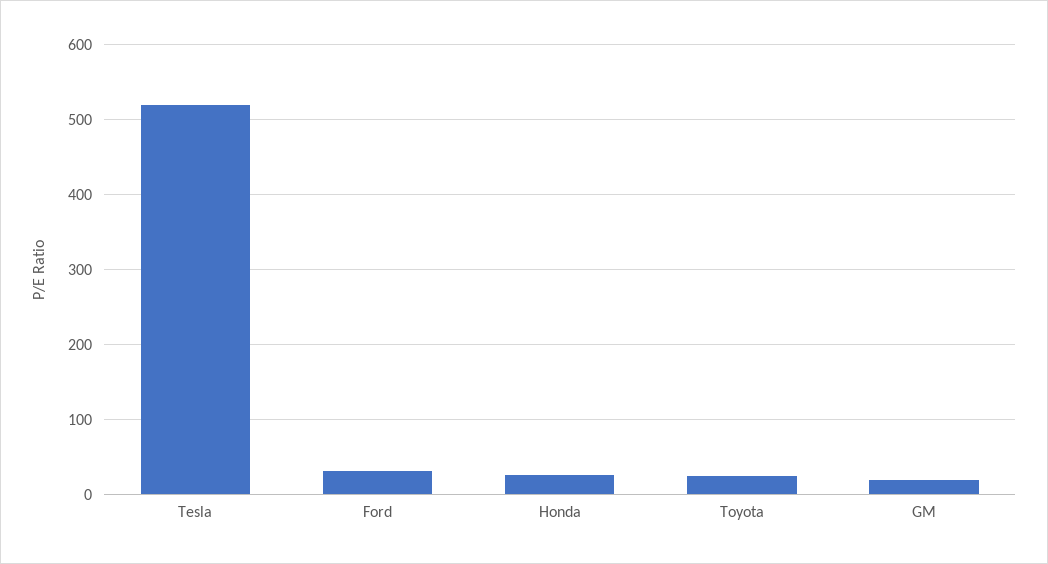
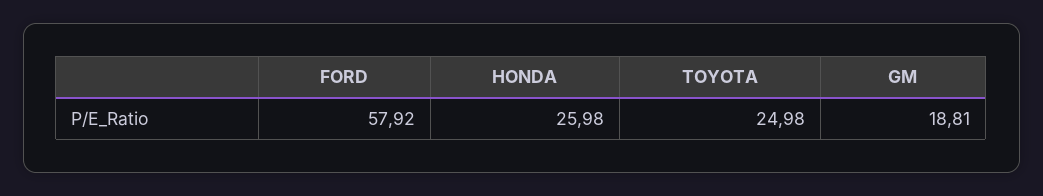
Tesla: 520 -> none
Ford: 30 -> 57.92

